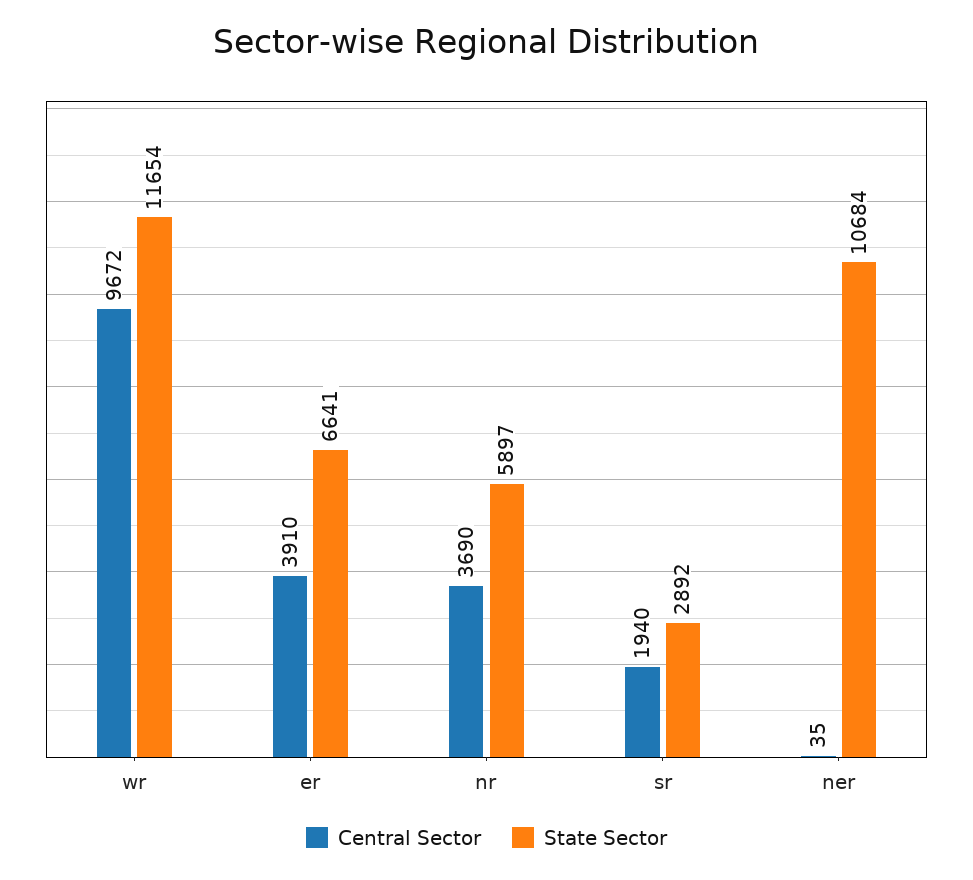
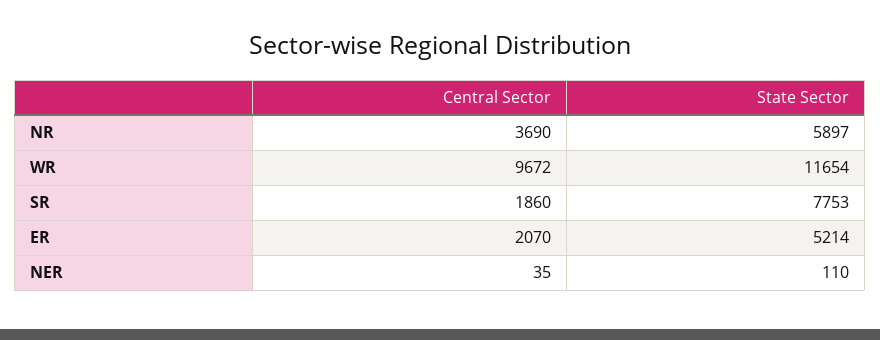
Central Sector, er: 3910 -> 2070
State Sector, er: 6641 -> 5214
Central Sector, sr: 1940 -> 1860
State Sector, sr: 2892 -> 7753
State Sector, ner: 10684 -> 110

